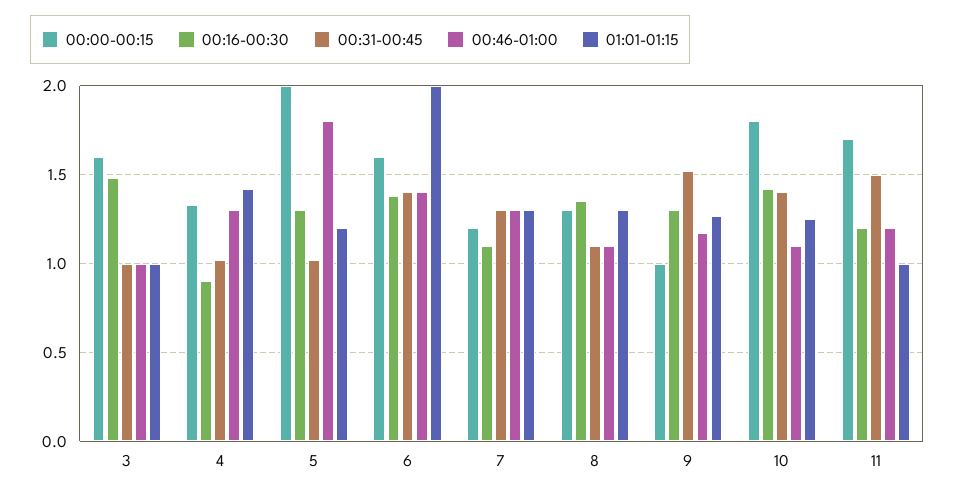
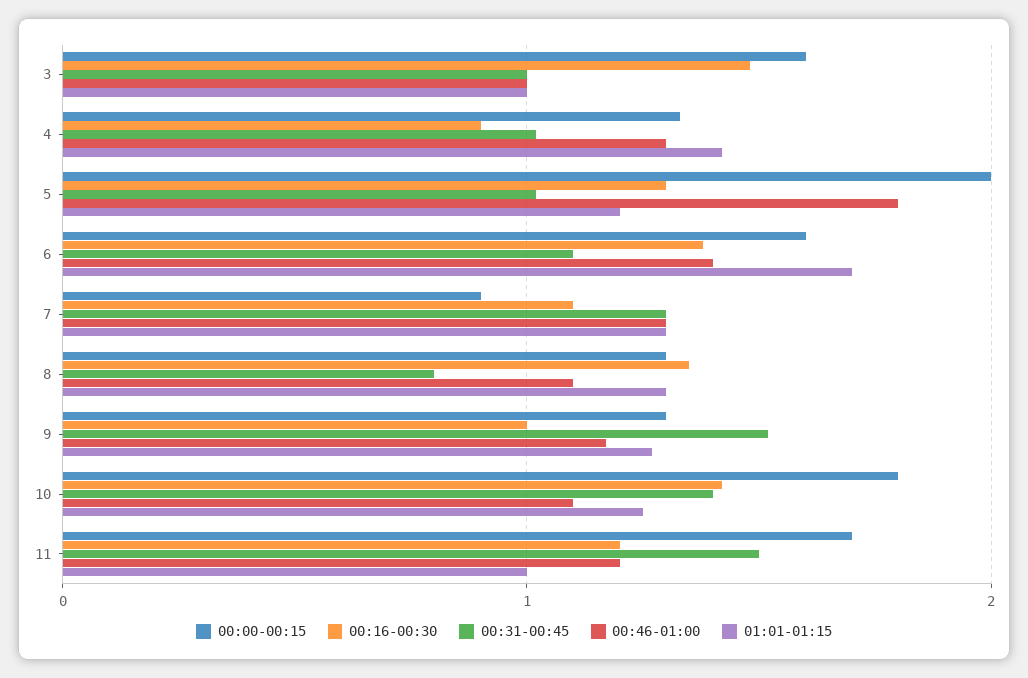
00:31-00:45, 6: 1.4 -> 1.1
01:01-01:15, 6: 2 -> 1.7
00:00-00:15, 7: 1.2 -> 0.9
00:31-00:45, 8: 1.1 -> 0.8
00:00-00:15, 9: 1 -> 1.3
00:16-00:30, 9: 1.3 -> 1

